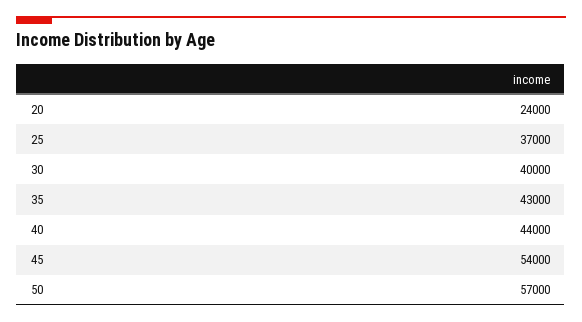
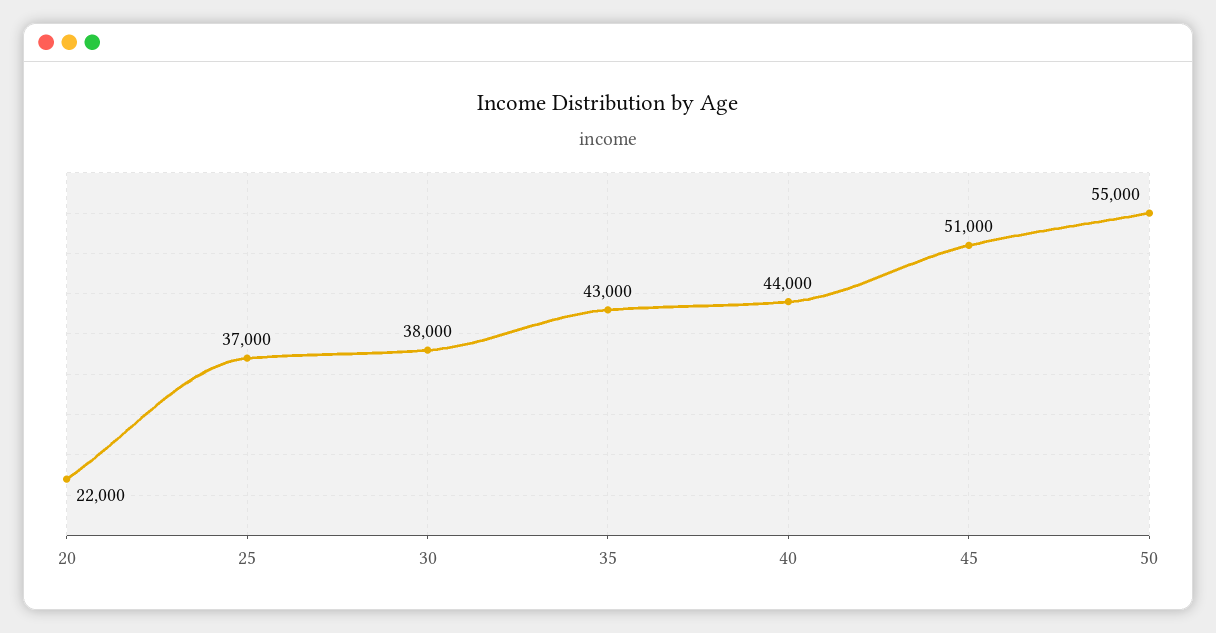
20: 24000 -> 22000
30: 40000 -> 38000
45: 54000 -> 51000
50: 57000 -> 55000

